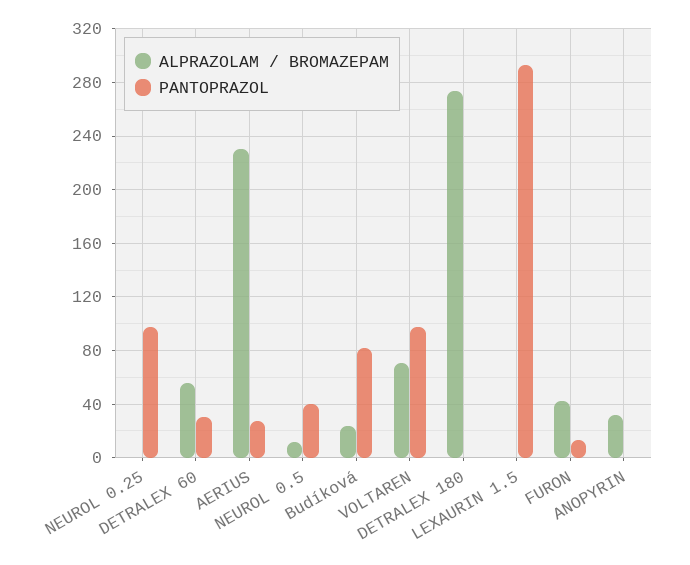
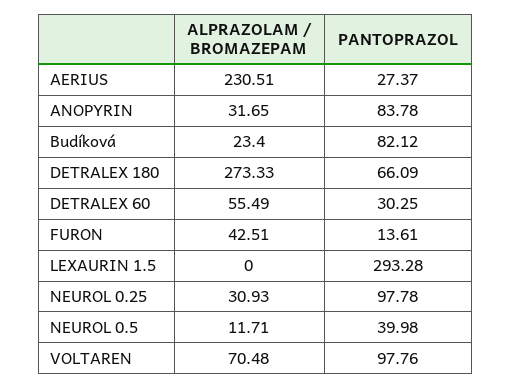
ALPRAZOLAM / BROMAZEPAM, NEUROL 0.25: 0 -> 30.93
PANTOPRAZOL, DETRALEX 180: 0 -> 66.09
PANTOPRAZOL, ANOPYRIN: 0 -> 83.78

